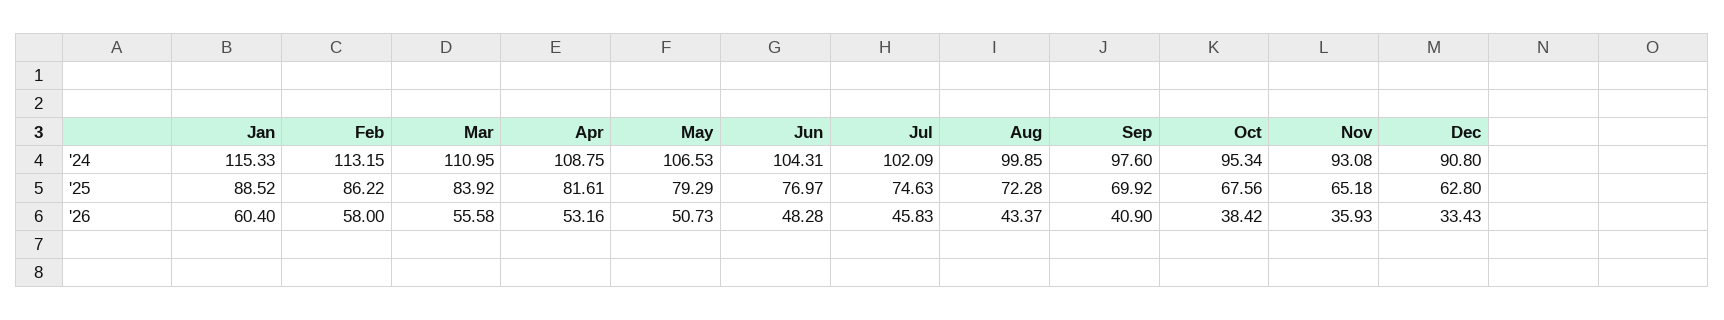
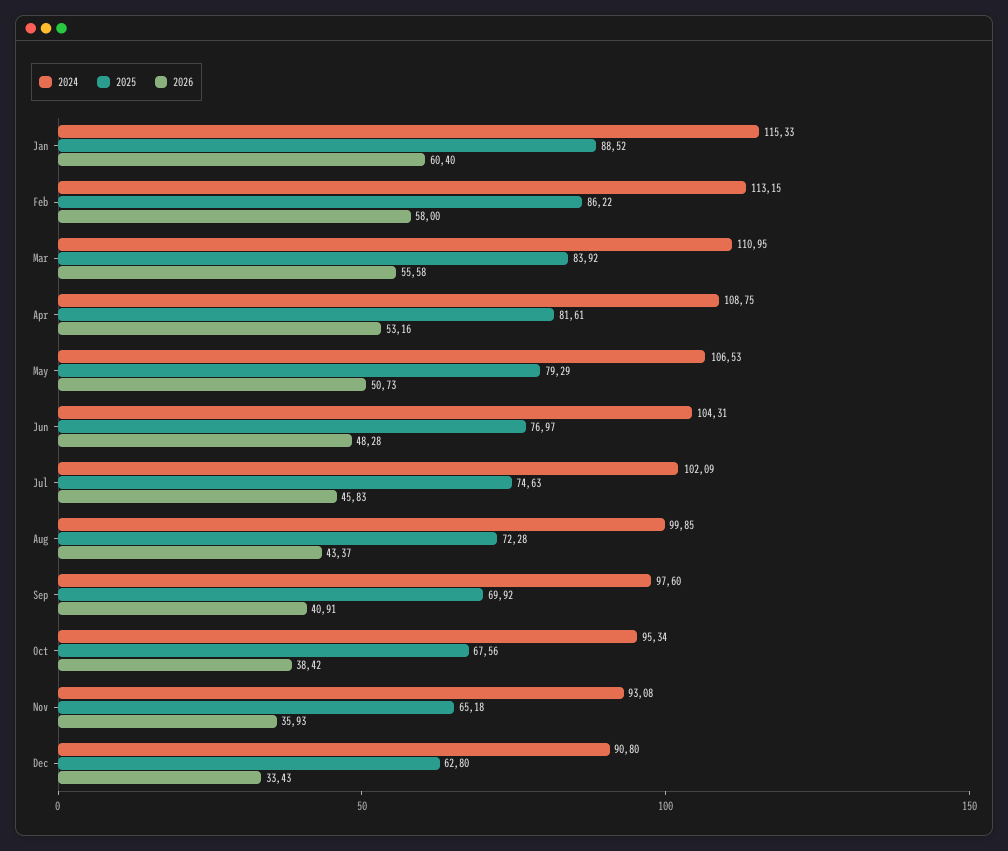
'26, Sep: 40.9 -> 40.91

